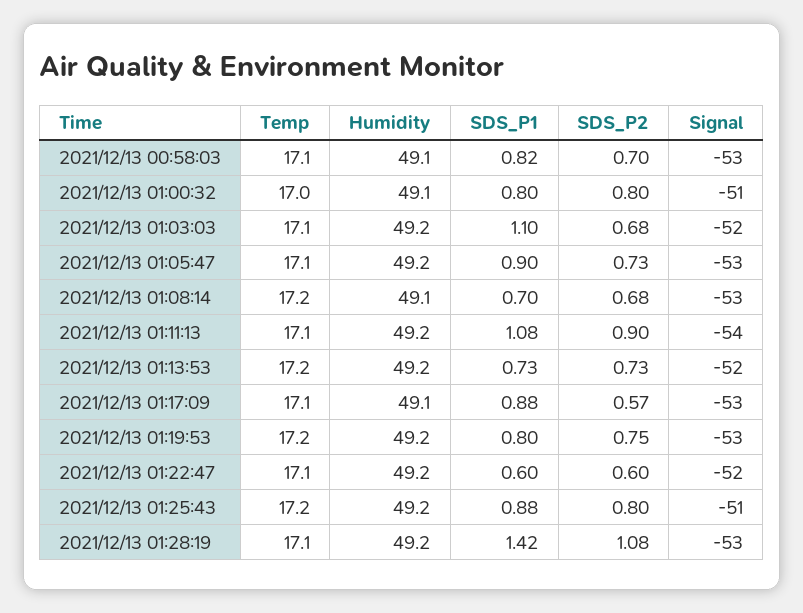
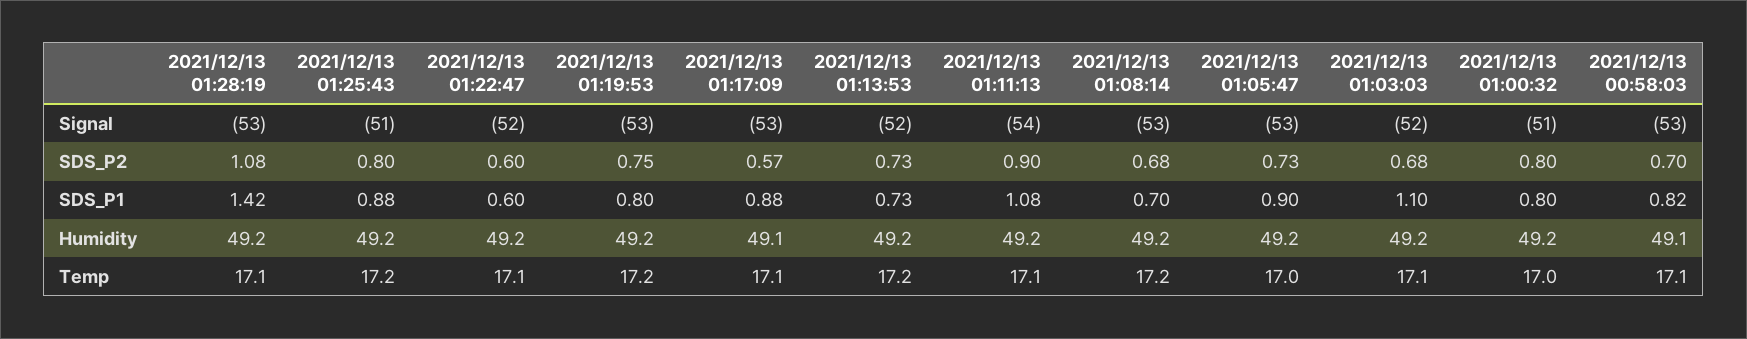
Humidity, 2021/12/13 01:00:32: 49.1 -> 49.2
Temp, 2021/12/13 01:05:47: 17.1 -> 17
Humidity, 2021/12/13 01:08:14: 49.1 -> 49.2

